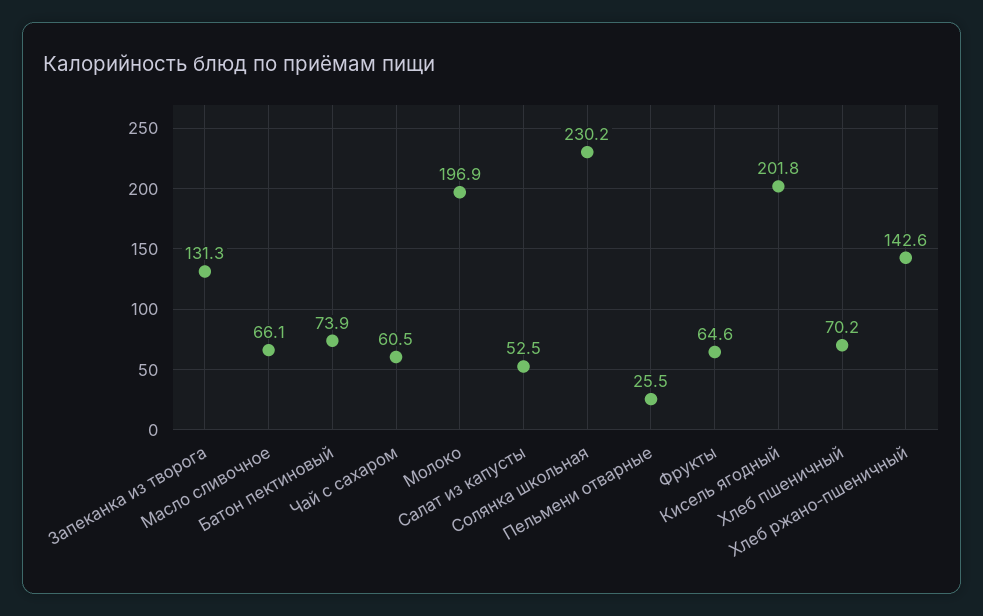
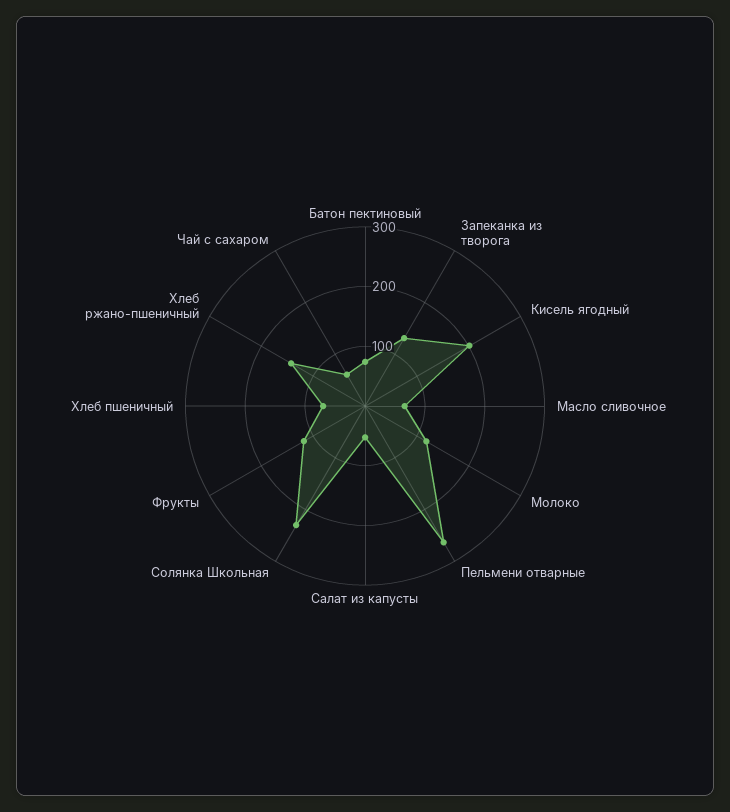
Молоко: 196.9 -> 120
Пельмени отварные: 25.5 -> 260
Фрукты: 64.6 -> 120

